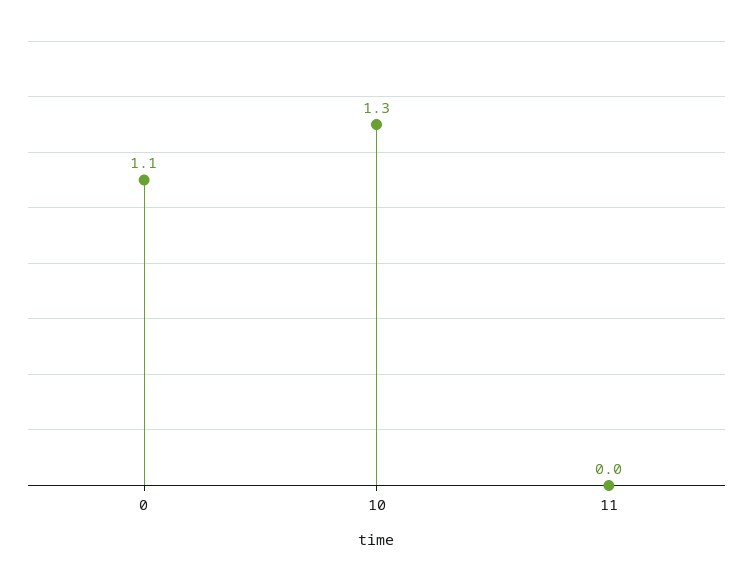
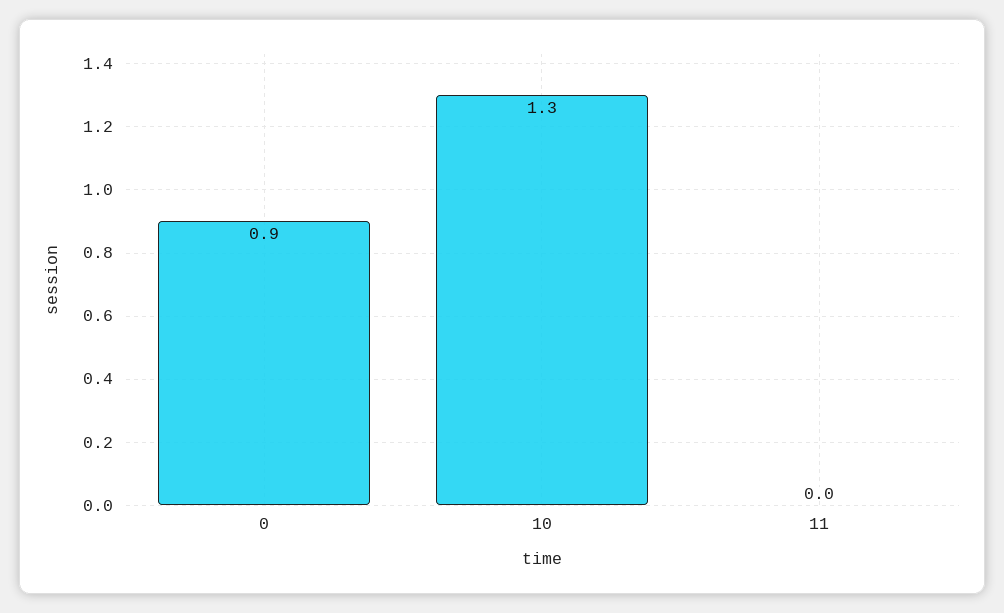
0: 1.1 -> 0.9

